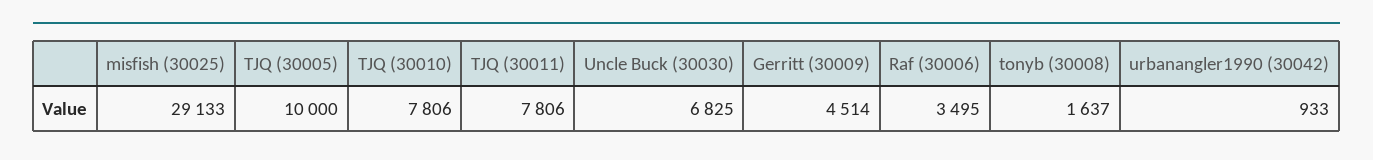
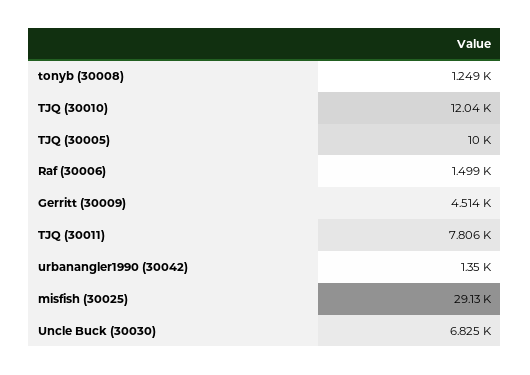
TJQ (30010): 7806 -> 12040
Raf (30006): 3495 -> 1499
tonyb (30008): 1637 -> 1249
urbanangler1990 (30042): 933 -> 1350

